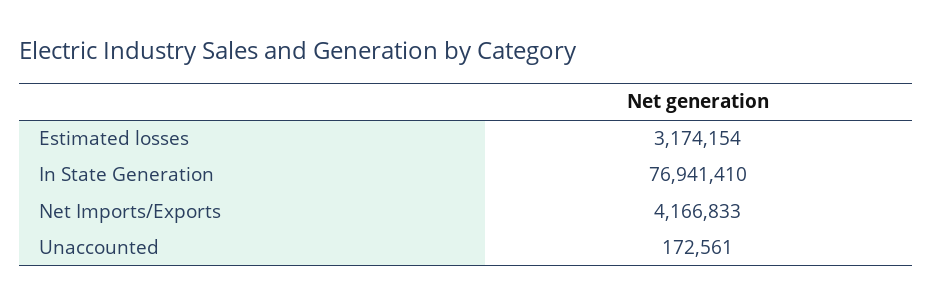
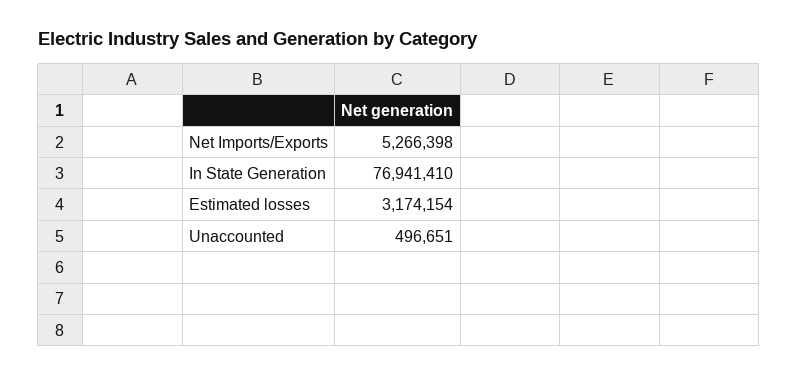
Net Imports/Exports: 4166833 -> 5266398
Unaccounted: 172561 -> 496651

